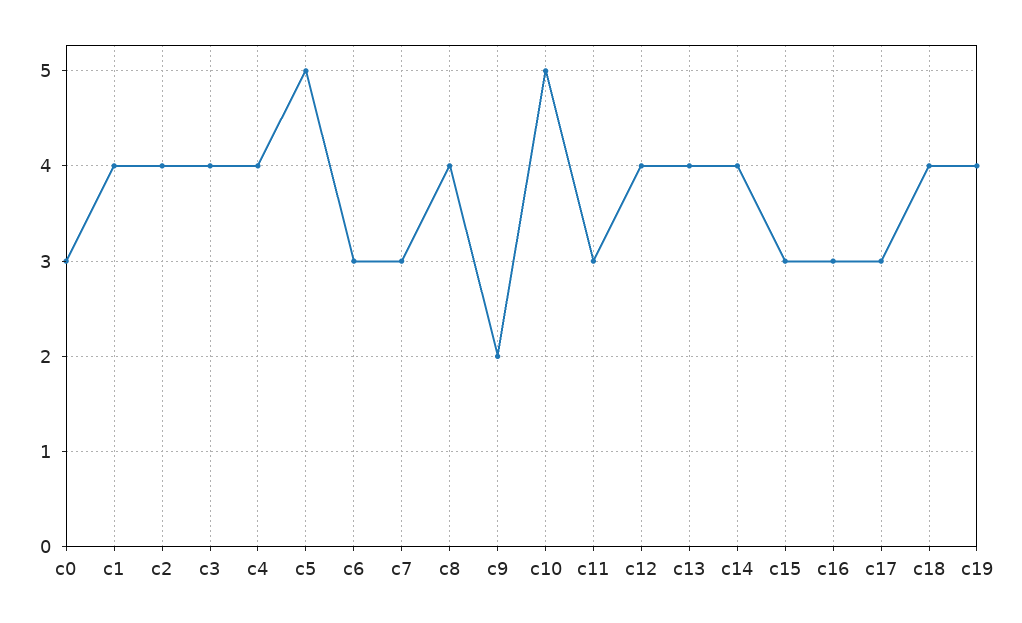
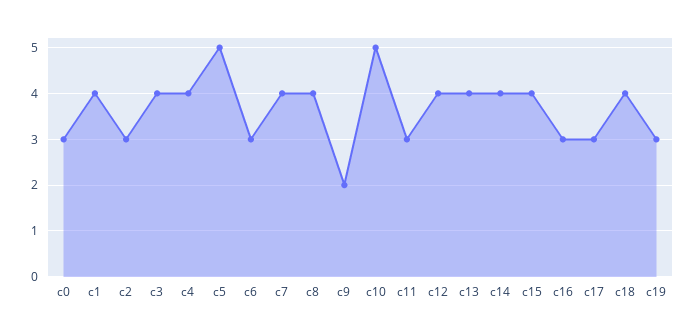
c2: 4 -> 3
c7: 3 -> 4
c15: 3 -> 4
c19: 4 -> 3

